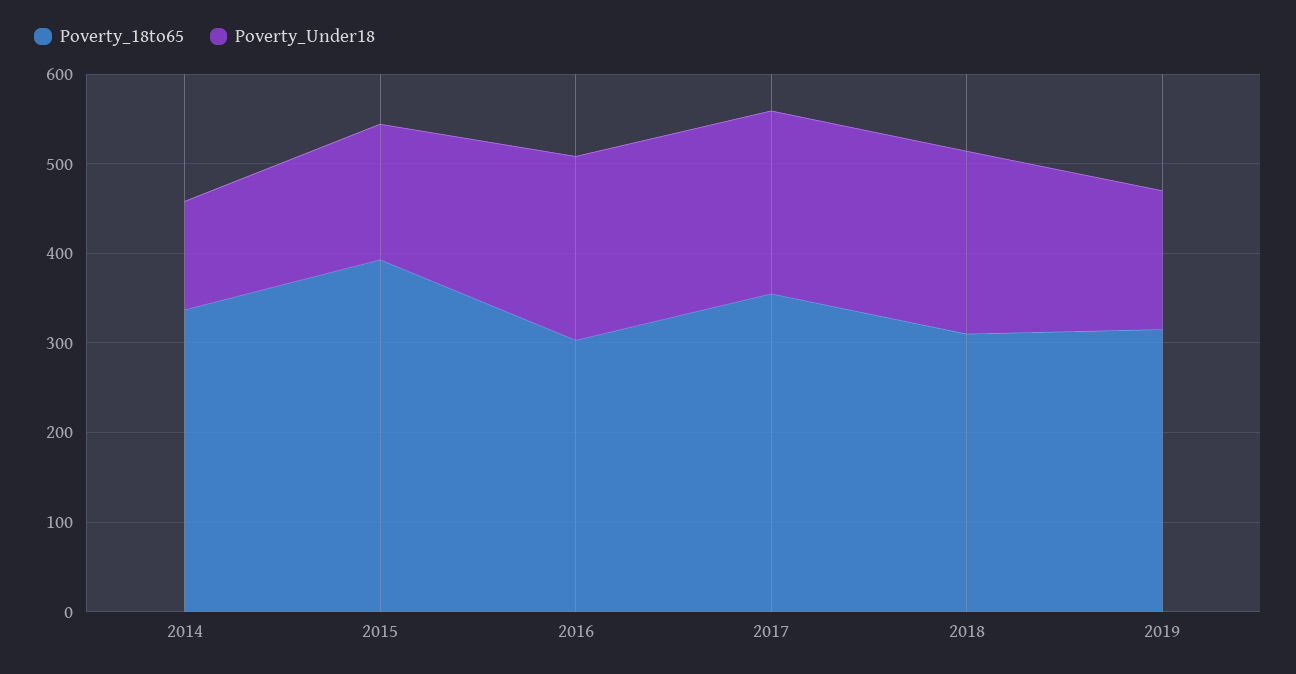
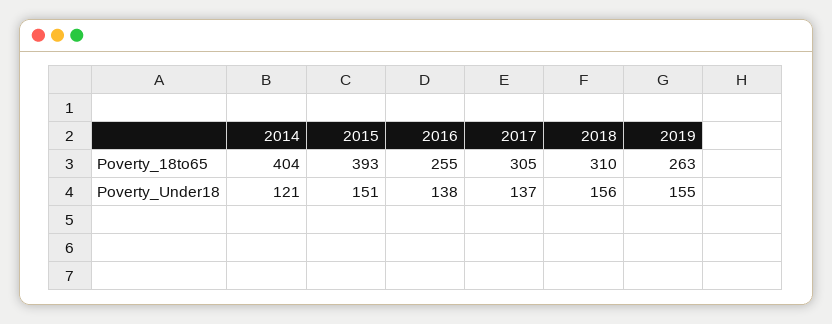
Poverty_18to65, 2014: 340 -> 404
Poverty_18to65, 2016: 300 -> 255
Poverty_Under18, 2016: 200 -> 138
Poverty_18to65, 2017: 360 -> 305
Poverty_Under18, 2017: 200 -> 137
Poverty_Under18, 2018: 200 -> 156
Poverty_18to65, 2019: 320 -> 263

